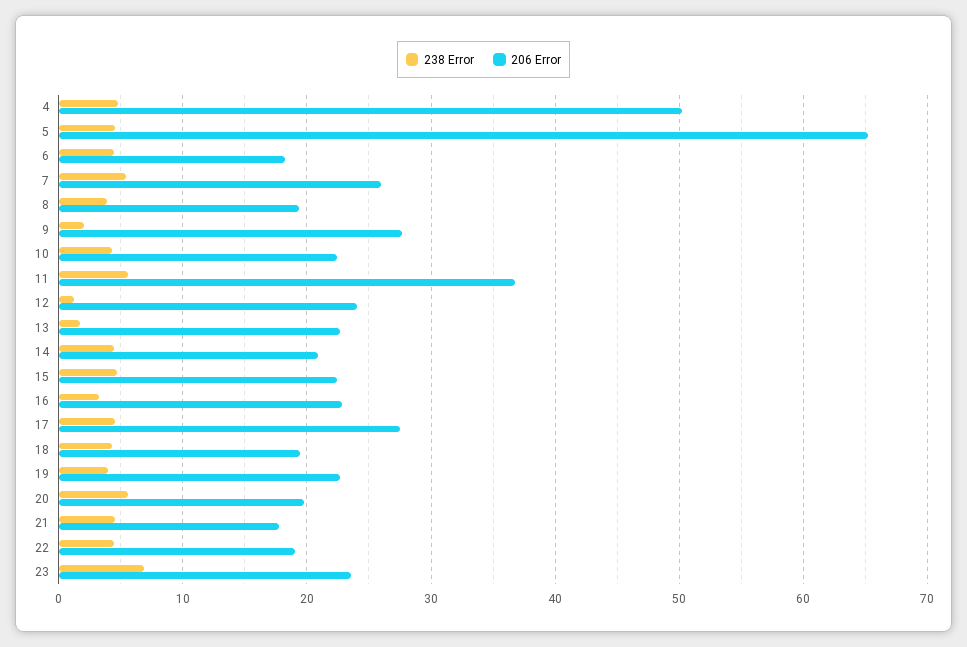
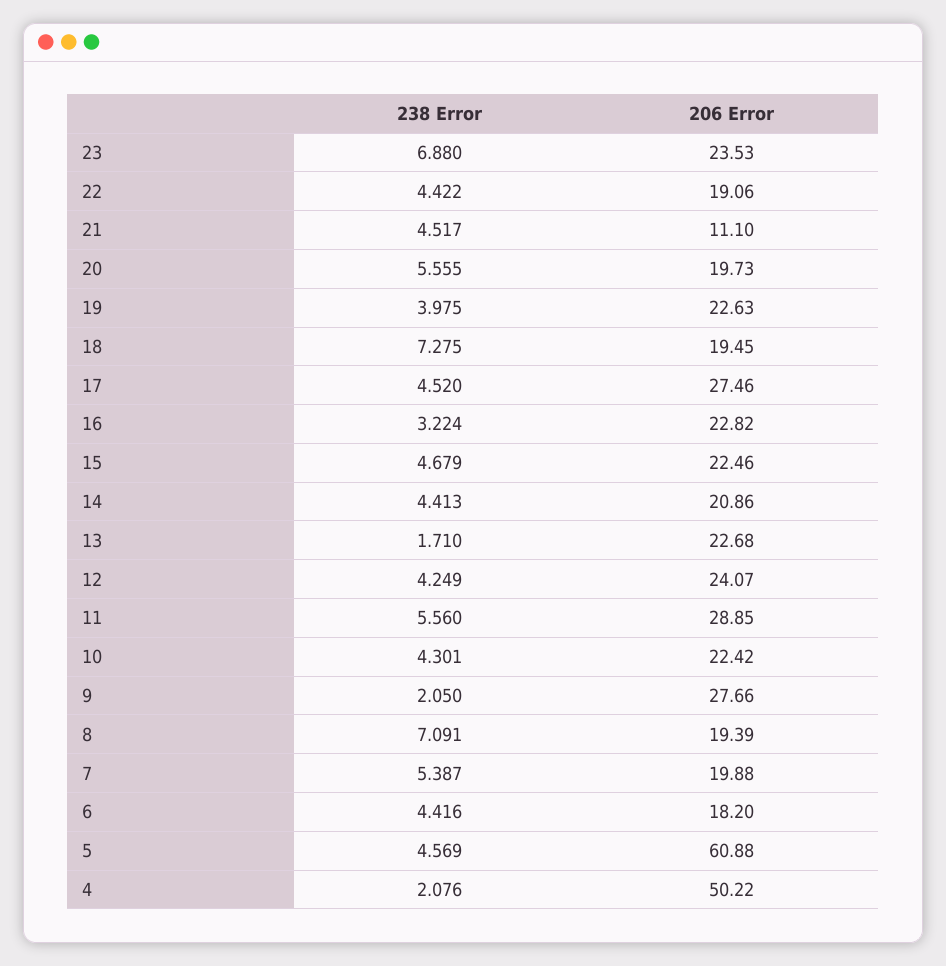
238 Error, 4: 5 -> 2.076
206 Error, 5: 65 -> 60.88
206 Error, 7: 26 -> 19.88
238 Error, 8: 4 -> 7.091
206 Error, 11: 37 -> 28.85
238 Error, 12: 1 -> 4.249
238 Error, 18: 4 -> 7.275
206 Error, 21: 18 -> 11.1

